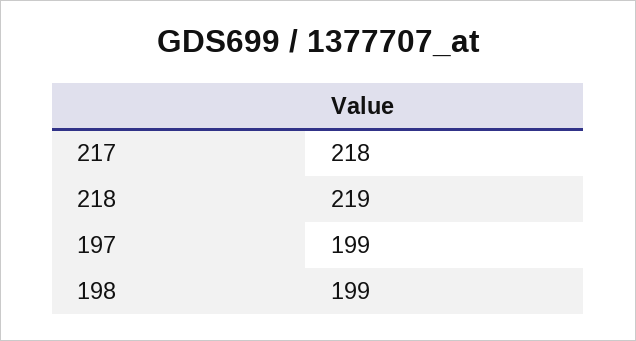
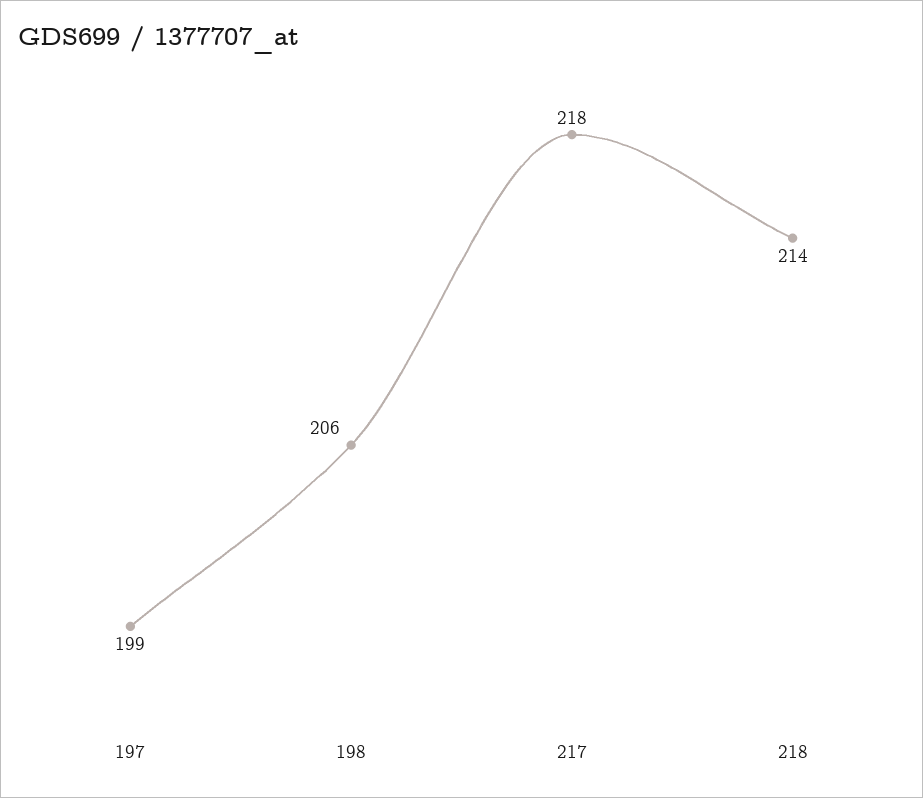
218: 219 -> 214
198: 199 -> 206

